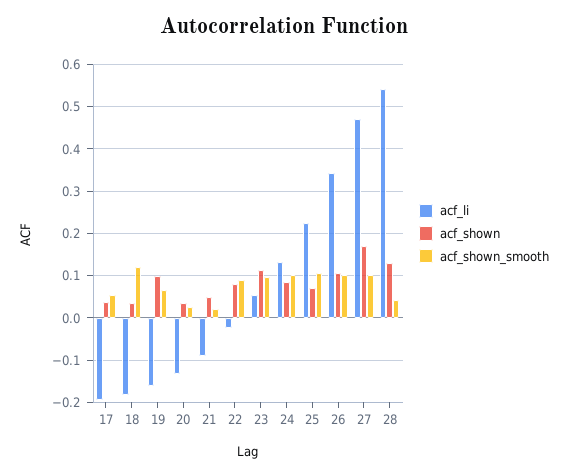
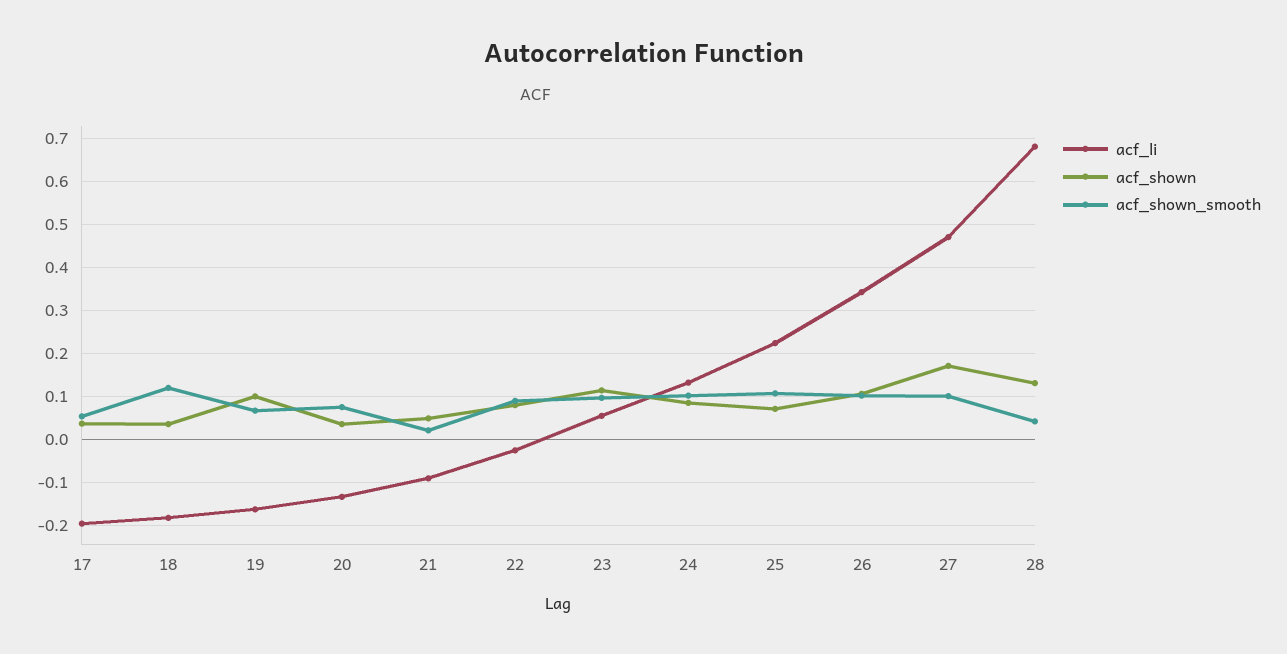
acf_shown_smooth, 20: 0.02 -> 0.08
acf_li, 28: 0.54 -> 0.68

